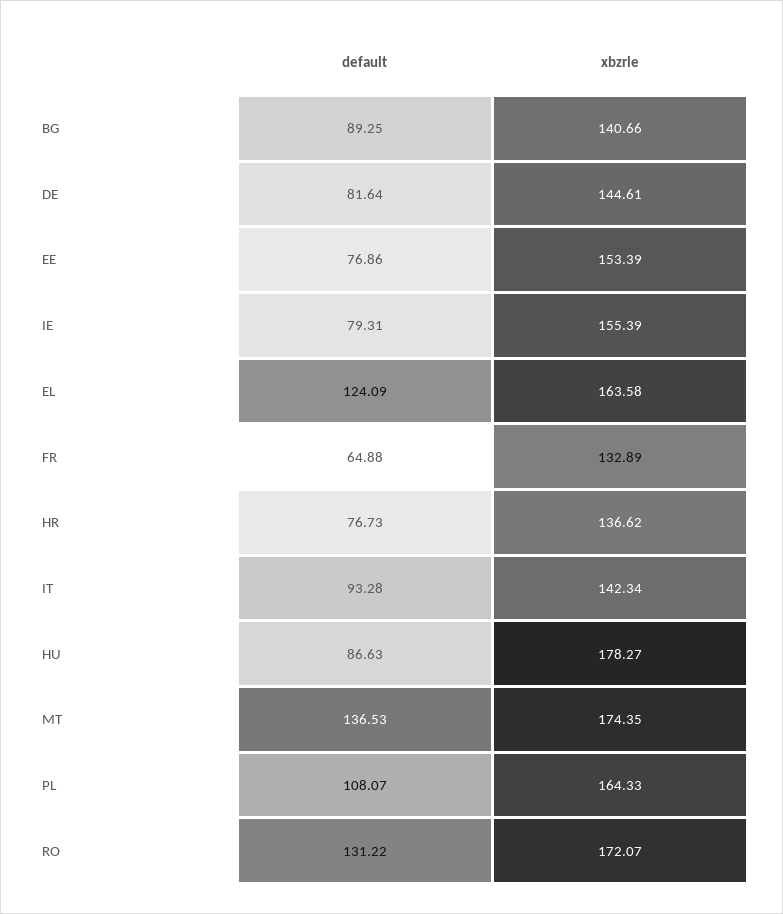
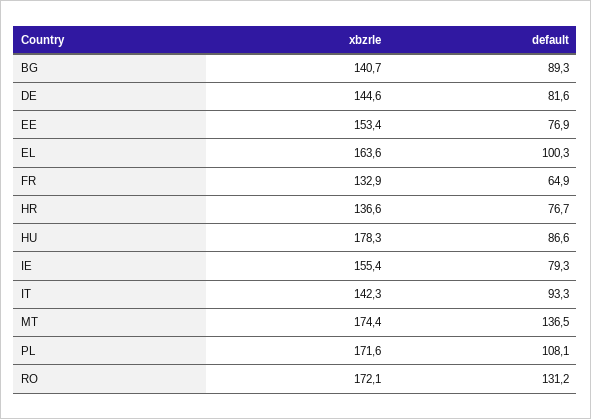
default, EL: 124.09 -> 100.3
xbzrle, PL: 164.33 -> 171.6

